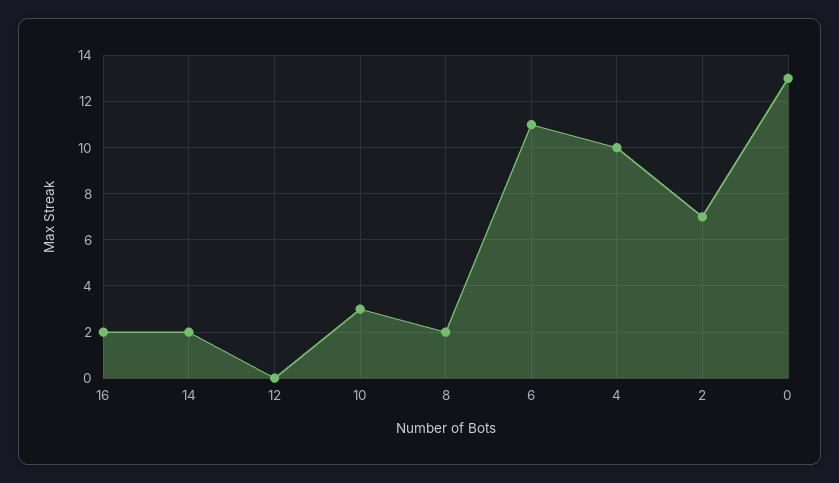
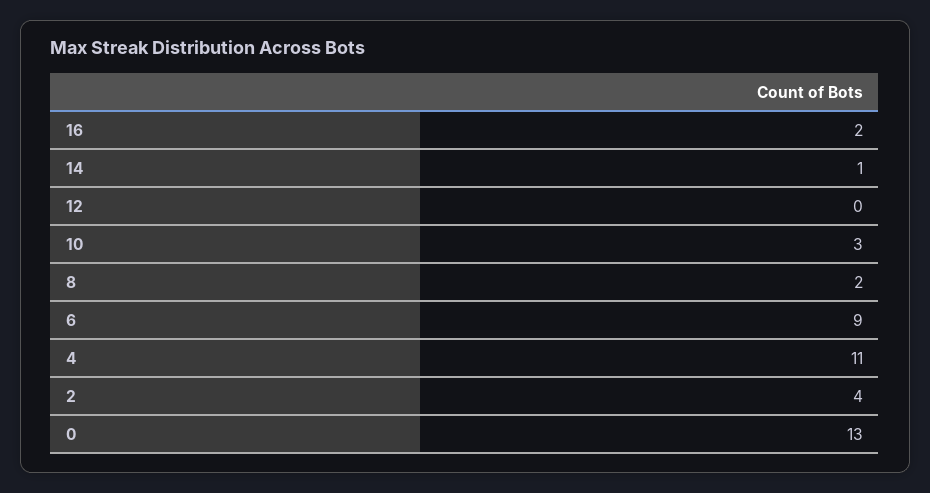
14: 2 -> 1
6: 11 -> 9
4: 10 -> 11
2: 7 -> 4

